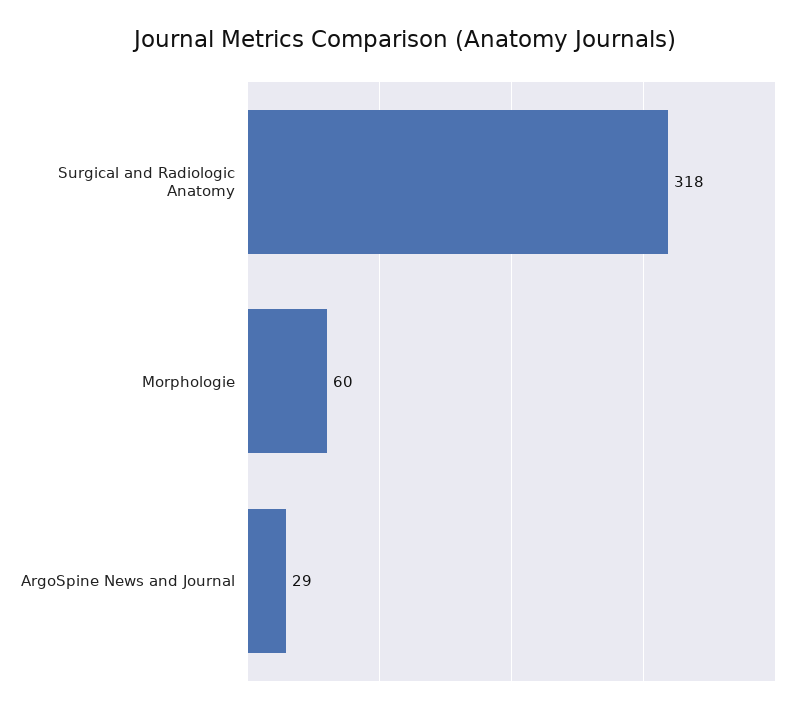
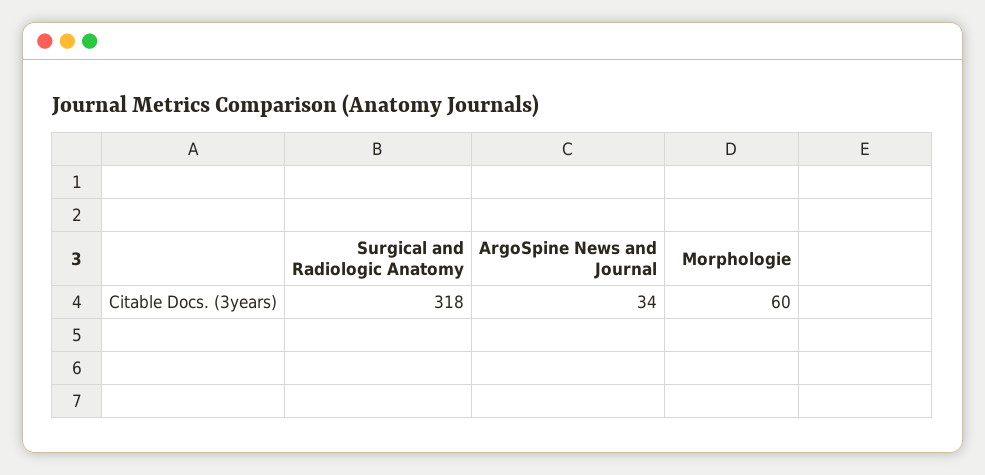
ArgoSpine News and Journal: 29 -> 34

